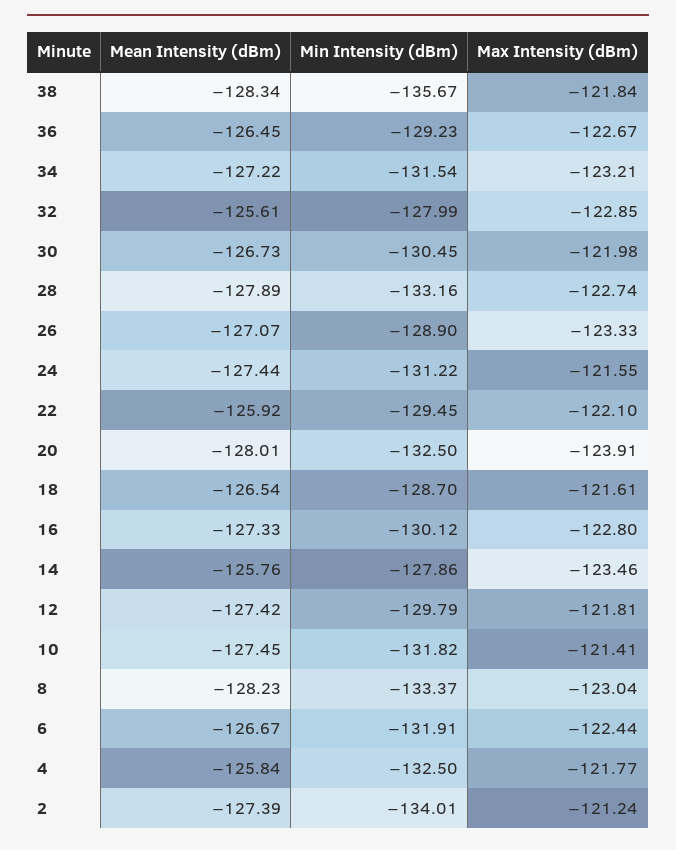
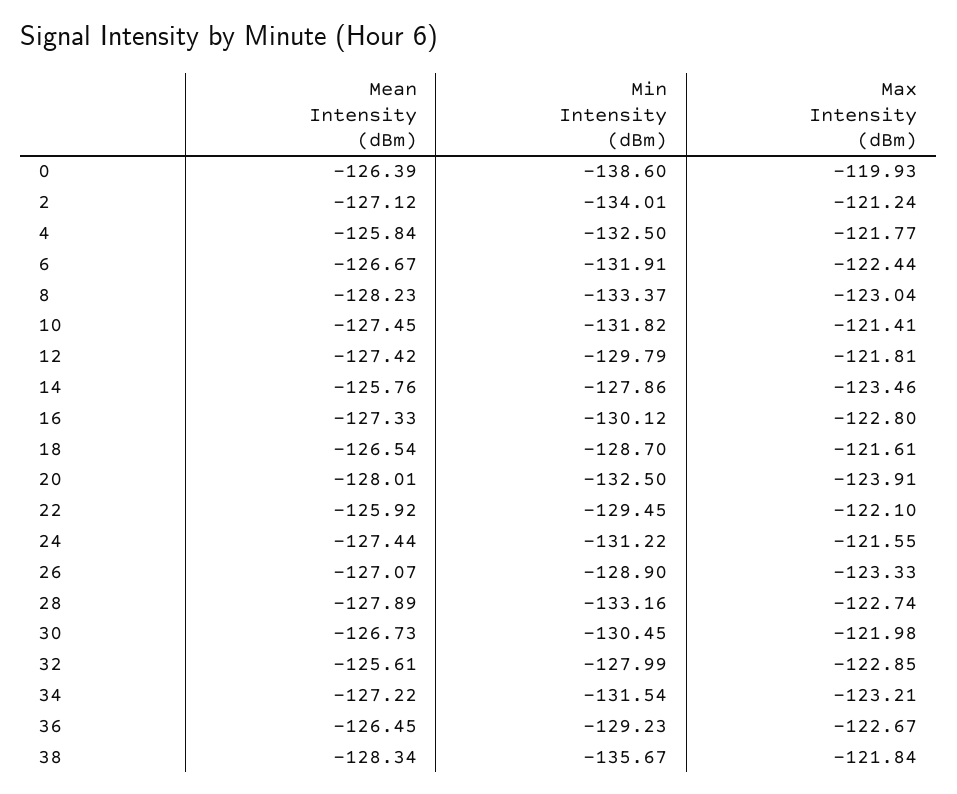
Mean Intensity (dBm), 2: -127.39 -> -127.12
Mean Intensity (dBm), 0: none -> -126.39
Min Intensity (dBm), 0: none -> -138.6
Max Intensity (dBm), 0: none -> -119.93

